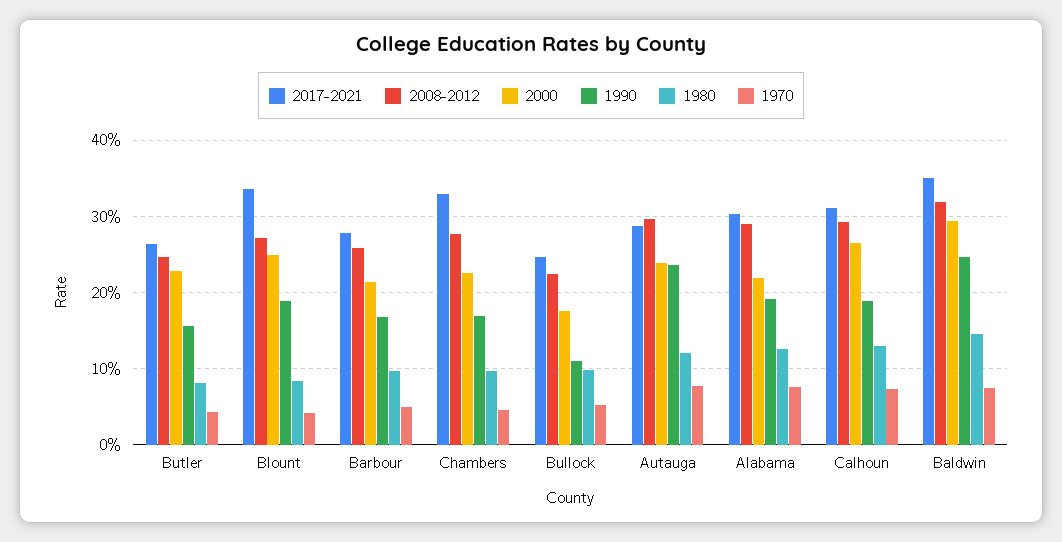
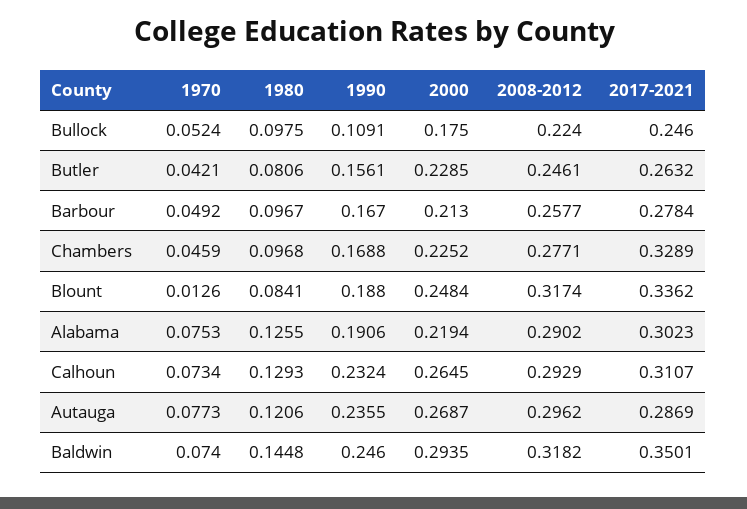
2008-2012, Blount: 0.27 -> 0.3174
1970, Blount: 0.04 -> 0.0126
2000, Autauga: 0.24 -> 0.2687
1990, Calhoun: 0.19 -> 0.2324

